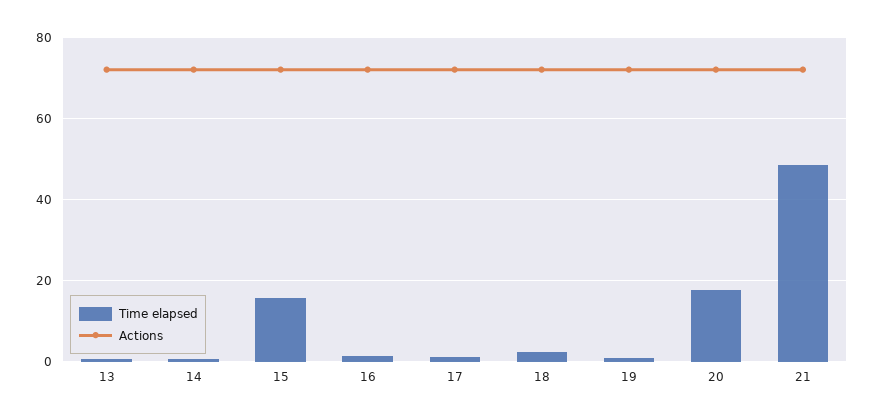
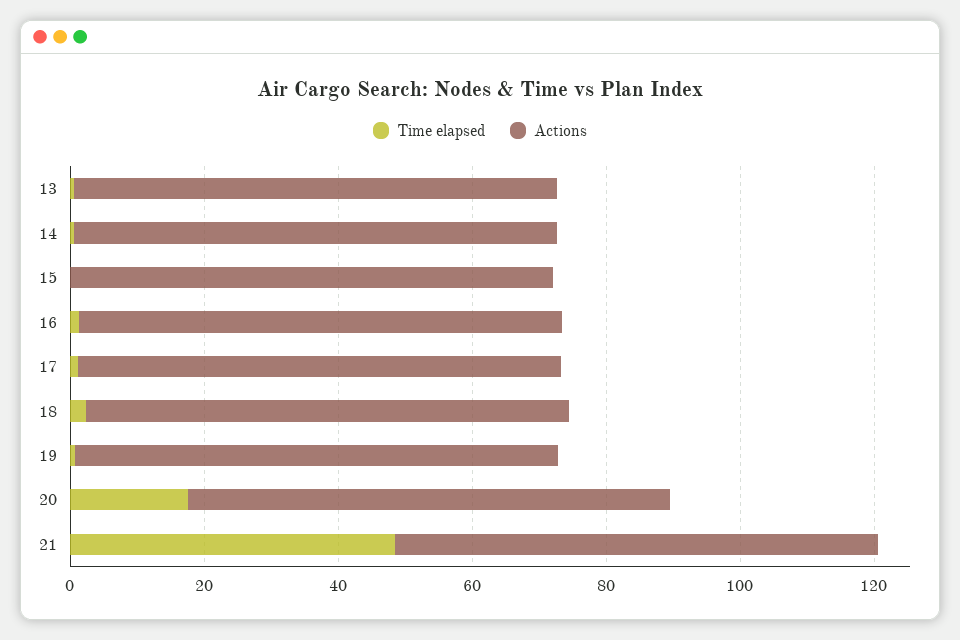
Time elapsed, 15: 16 -> 0

